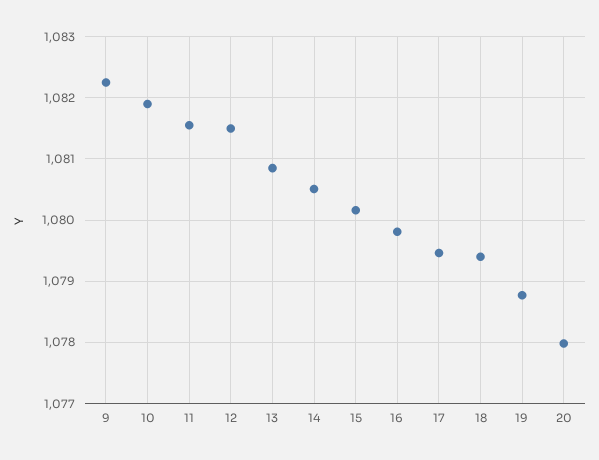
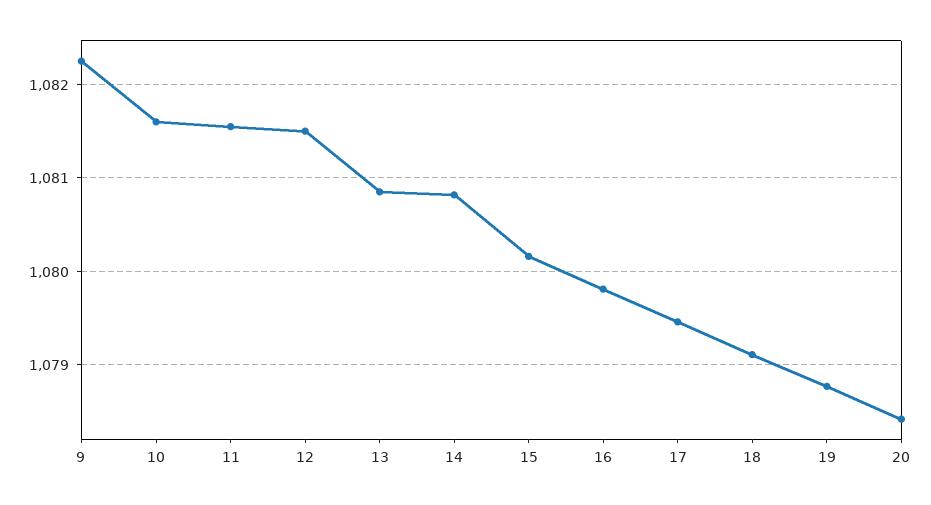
10: 1081.9 -> 1081.6
14: 1080.5 -> 1080.8
18: 1079.4 -> 1079.1
20: 1078 -> 1078.4

